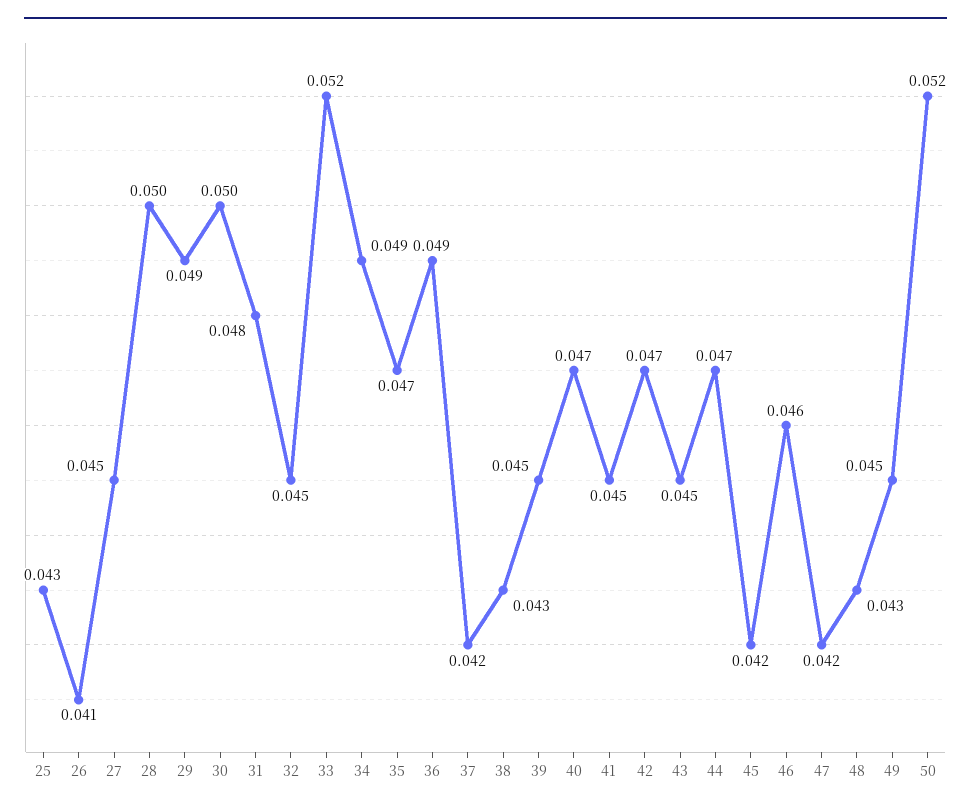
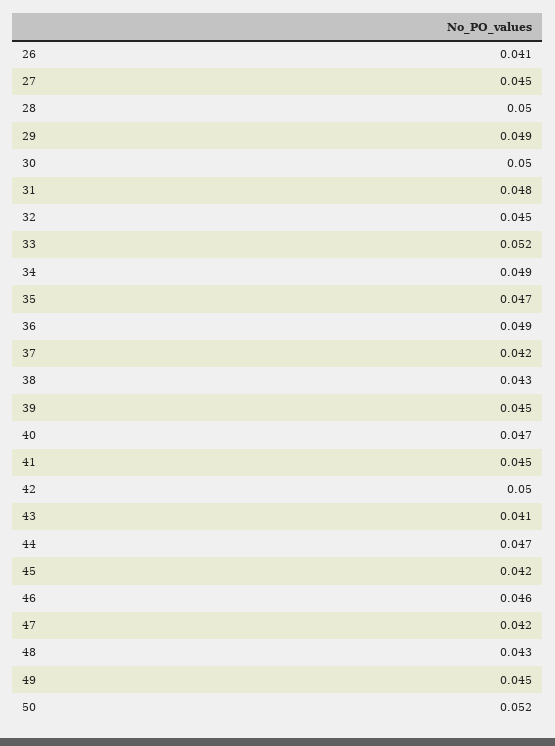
25: 0.043 -> none
42: 0.047 -> 0.05
43: 0.045 -> 0.041

